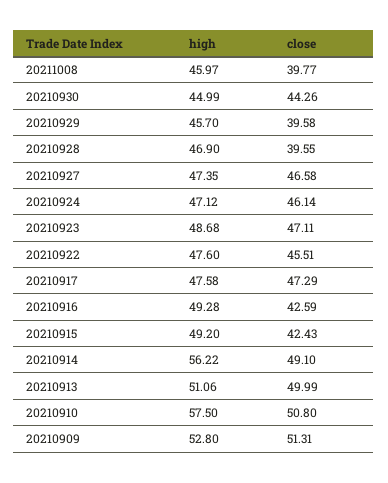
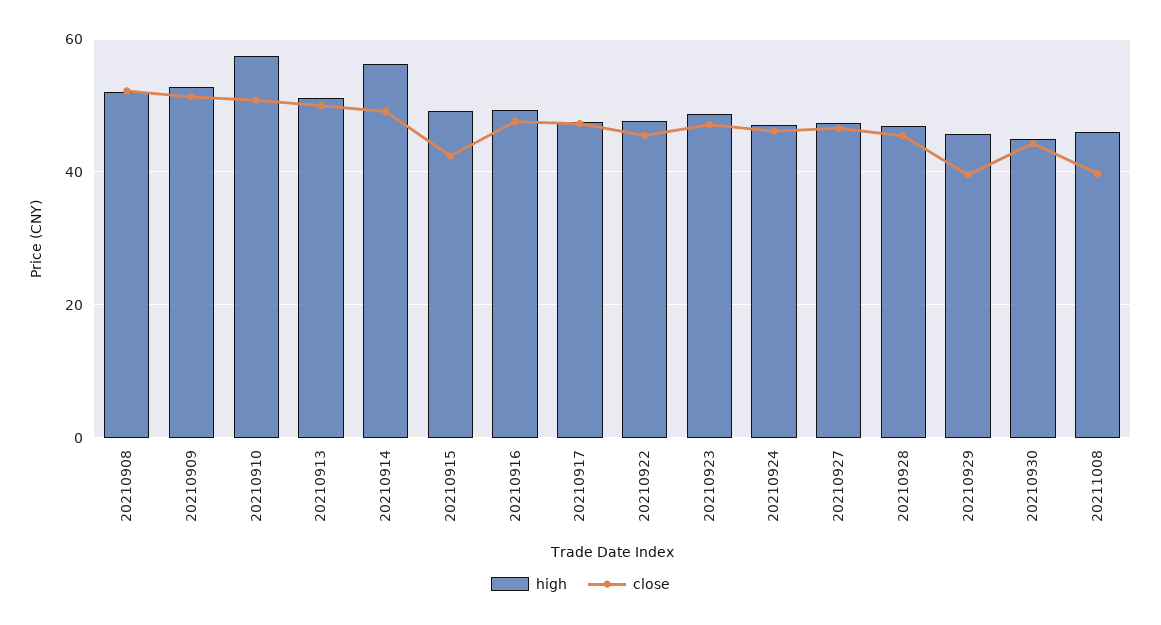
close, 20210928: 39.55 -> 46
close, 20210916: 42.59 -> 48
high, 20210908: none -> 52
close, 20210908: none -> 52

